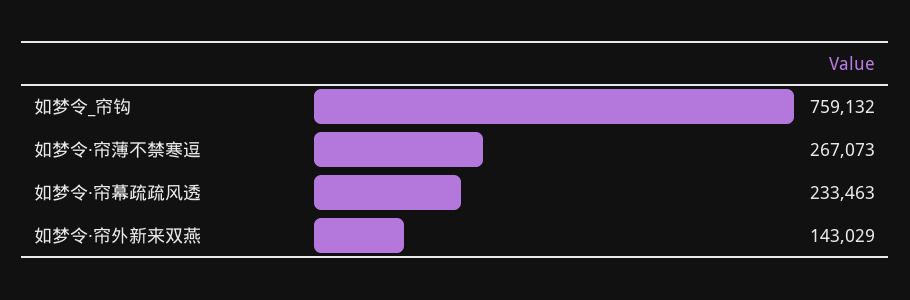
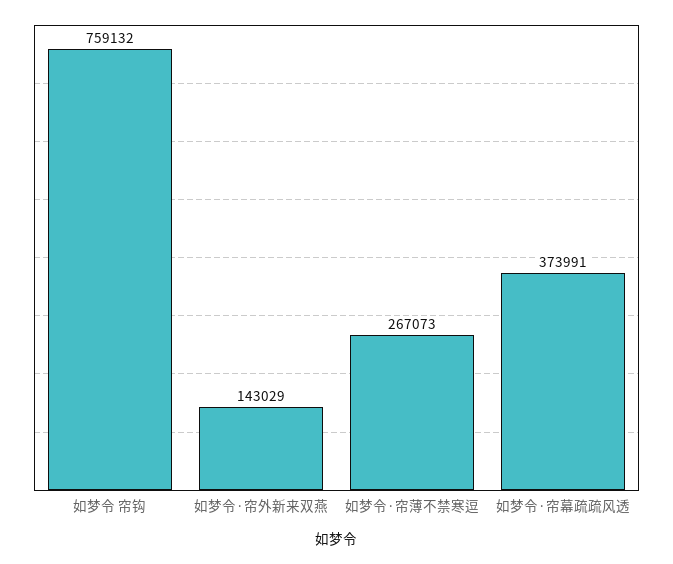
如梦令·帘幕疏疏风透: 233463 -> 373991

